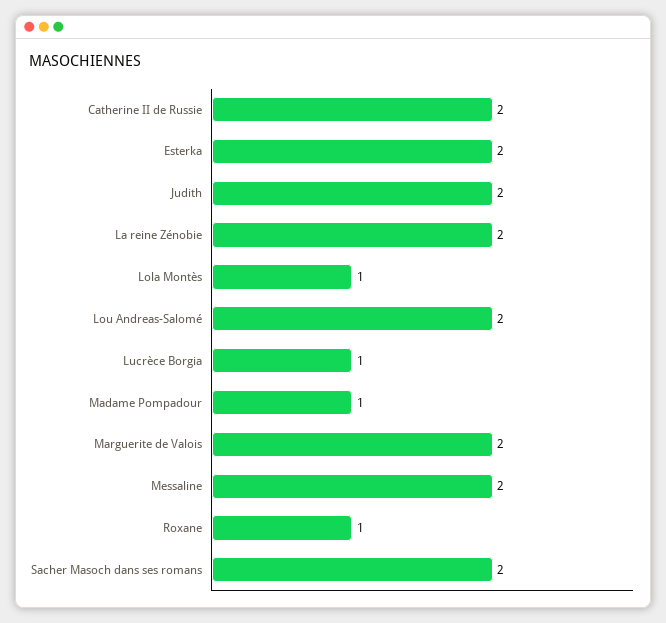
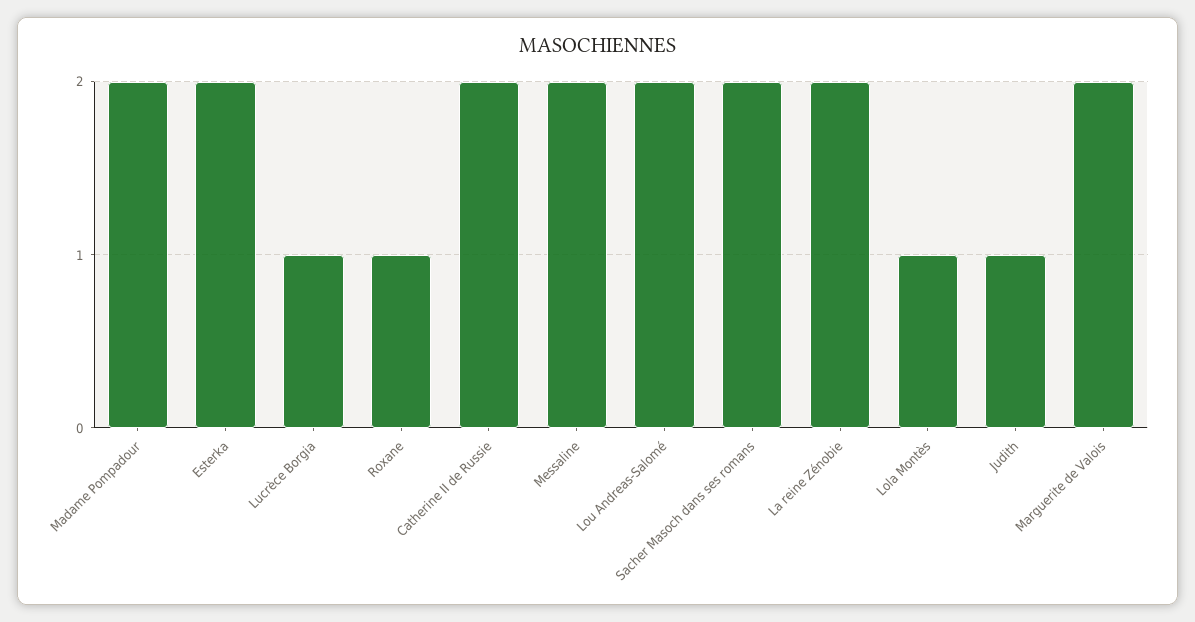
Judith: 2 -> 1
Madame Pompadour: 1 -> 2

